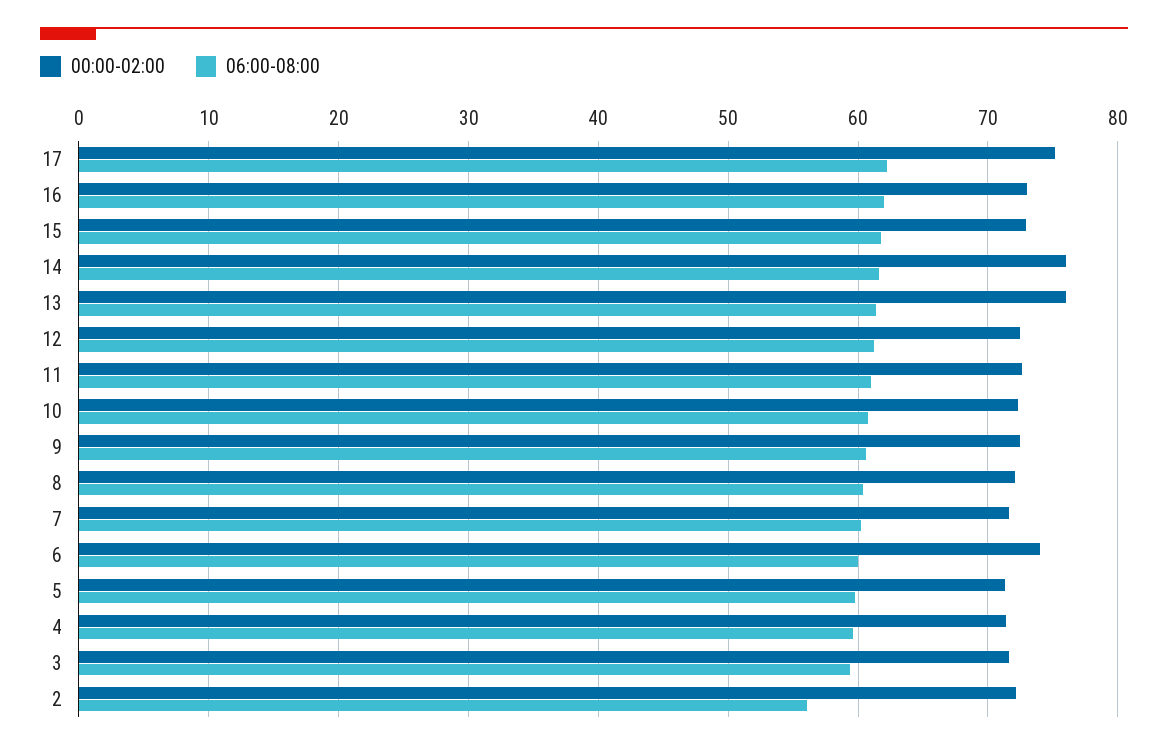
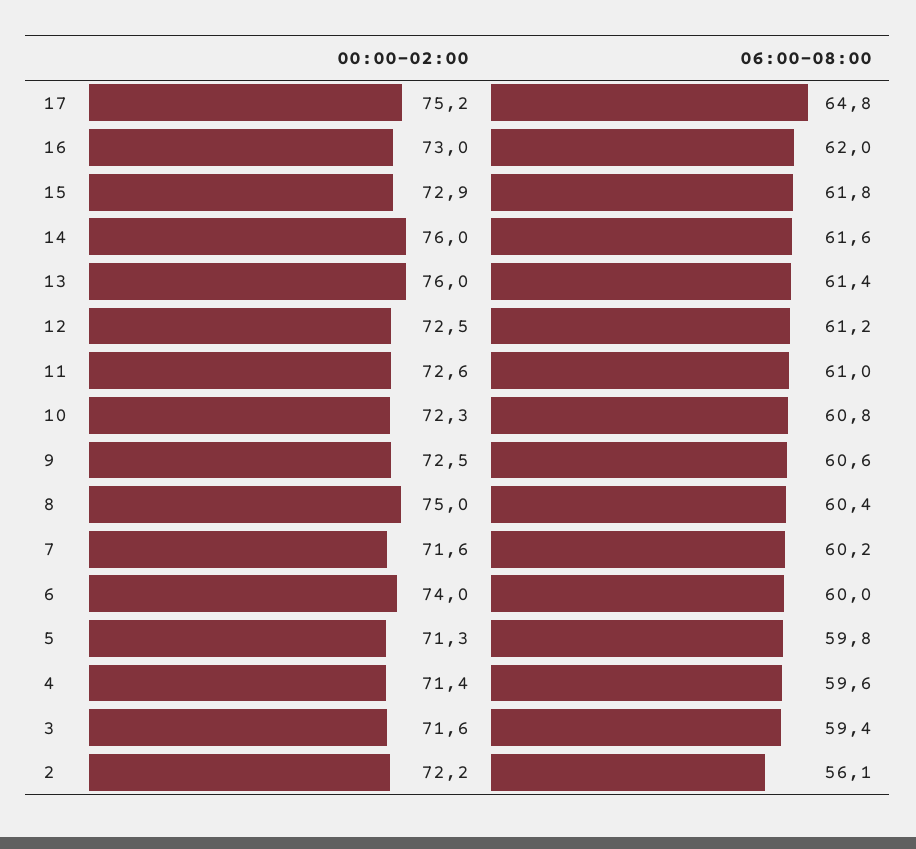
06:00-08:00, 17: 62 -> 64.8
00:00-02:00, 8: 72 -> 75

